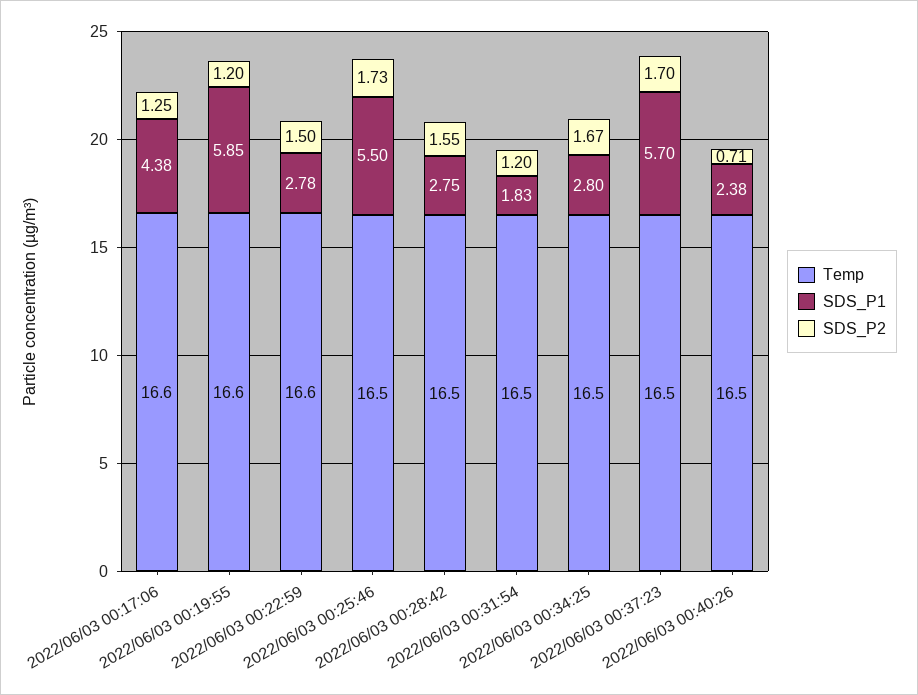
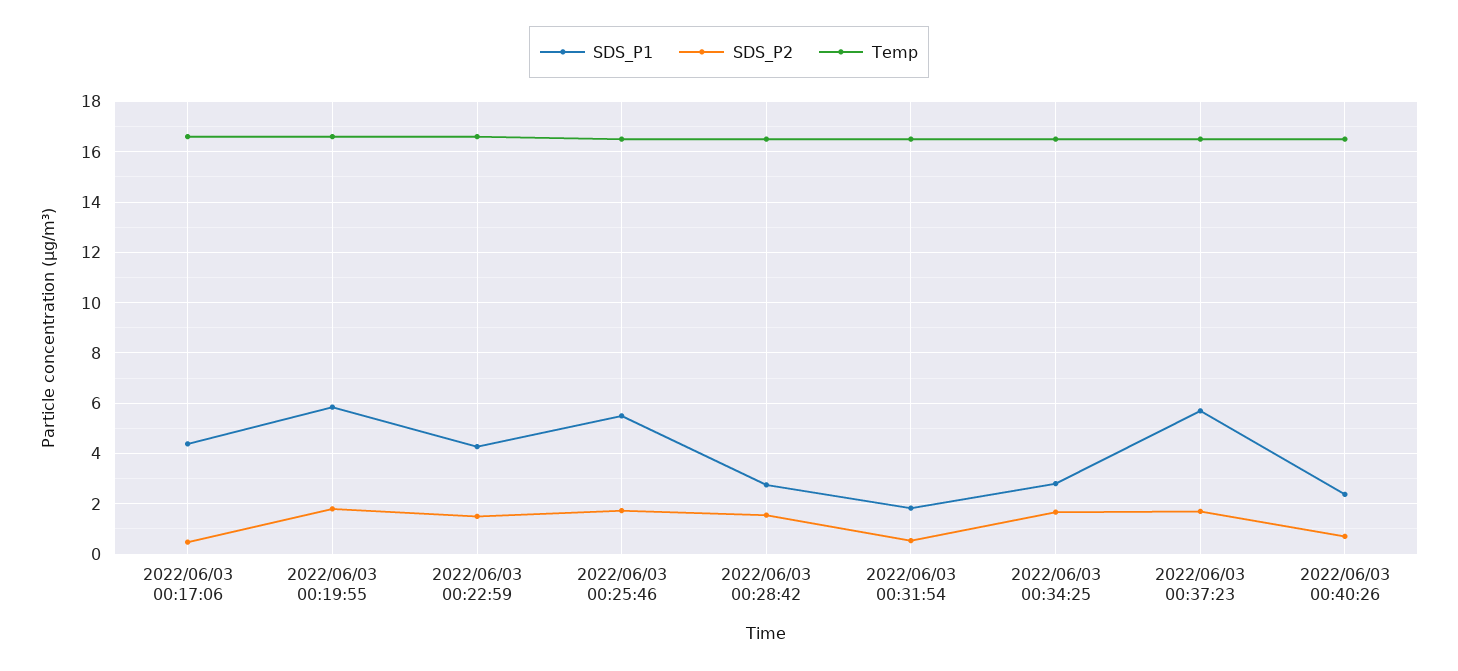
SDS_P2, 2022/06/03 00:17:06: 1.25 -> 0.5
SDS_P2, 2022/06/03 00:19:55: 1.2 -> 1.75
SDS_P1, 2022/06/03 00:22:59: 2.78 -> 4.25
SDS_P2, 2022/06/03 00:31:54: 1.2 -> 0.5

